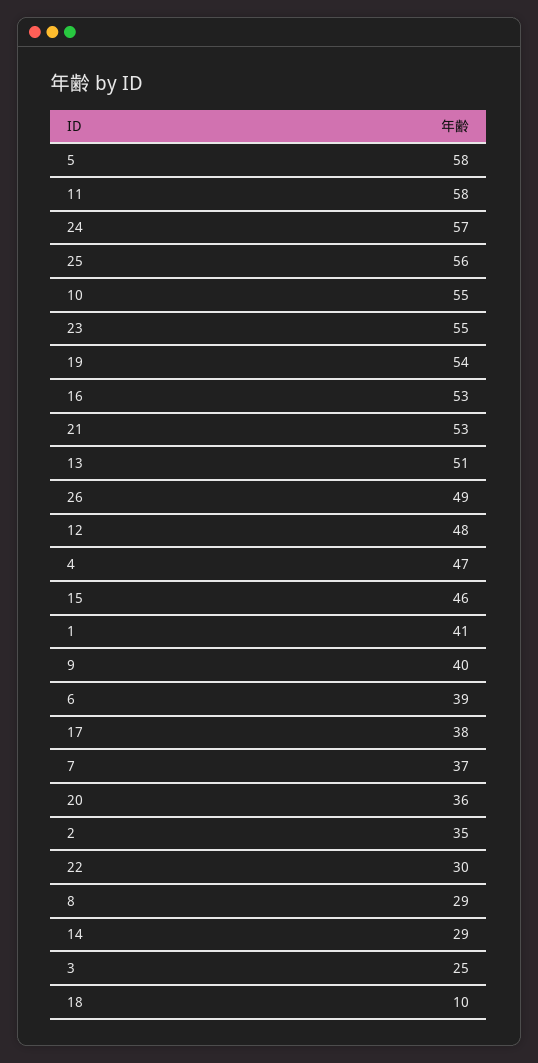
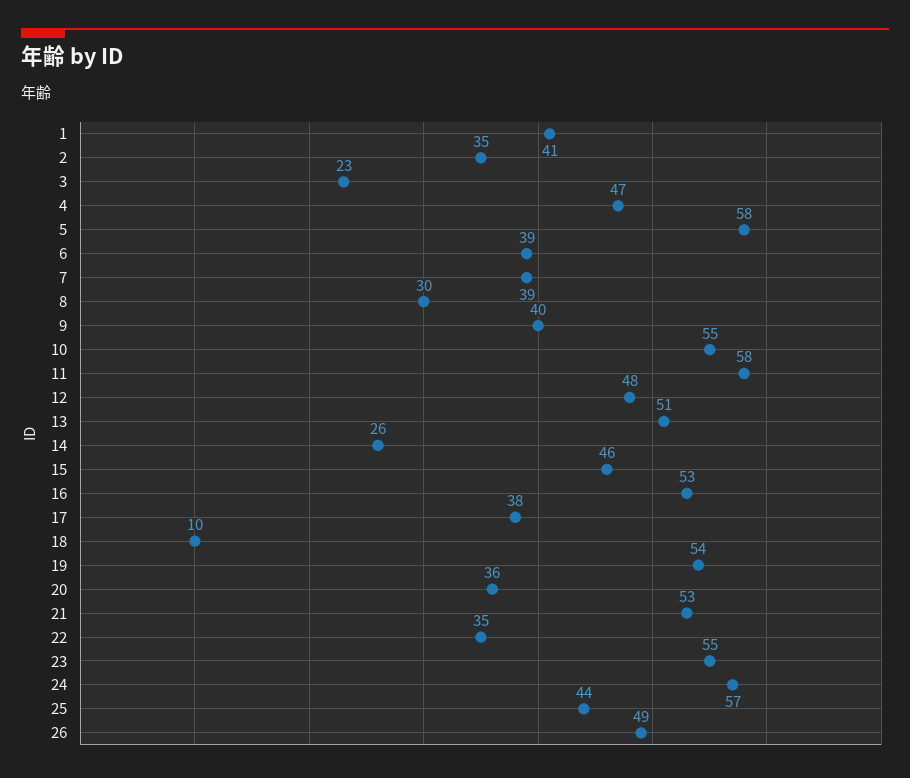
25: 56 -> 44
7: 37 -> 39
22: 30 -> 35
8: 29 -> 30
14: 29 -> 26
3: 25 -> 23

